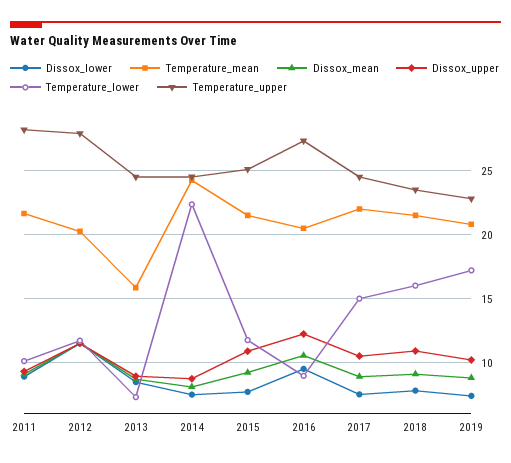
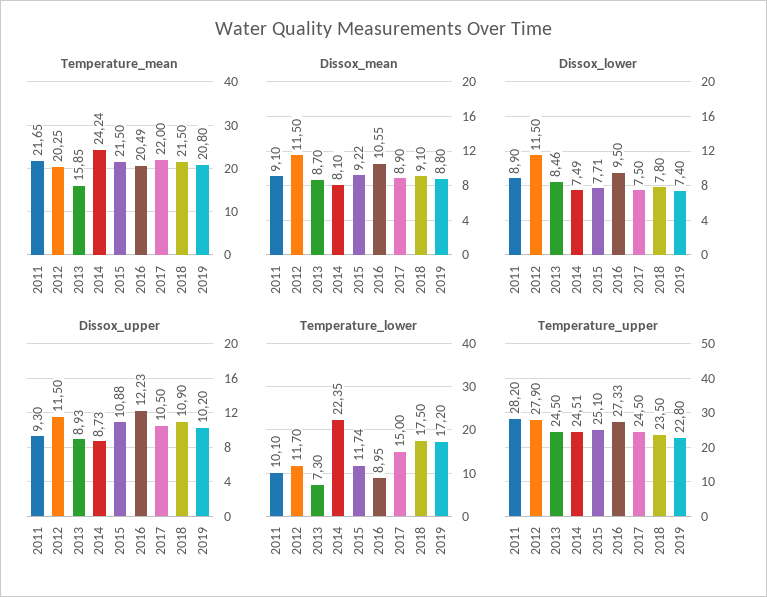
Temperature_lower, 2018: 16 -> 17.5

